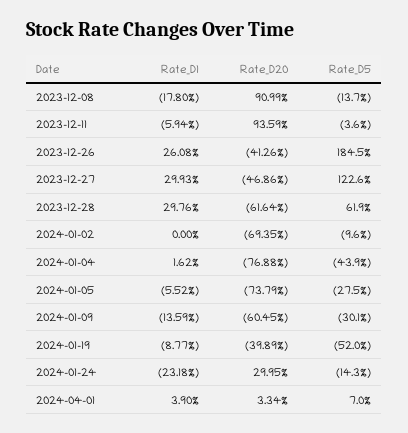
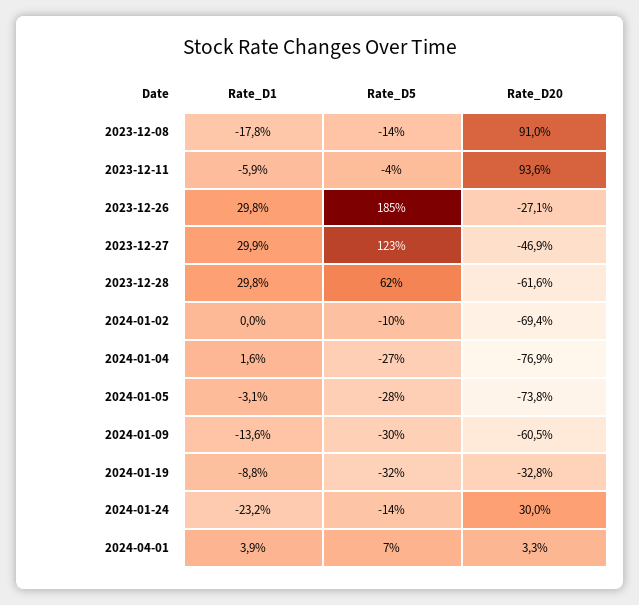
Rate_D1, 2023-12-26: 26.08 -> 29.8
Rate_D20, 2023-12-26: -41.26 -> -27.1
Rate_D5, 2024-01-04: -43.9 -> -27
Rate_D1, 2024-01-05: -5.52 -> -3.1
Rate_D20, 2024-01-19: -39.89 -> -32.8
Rate_D5, 2024-01-19: -52 -> -32

